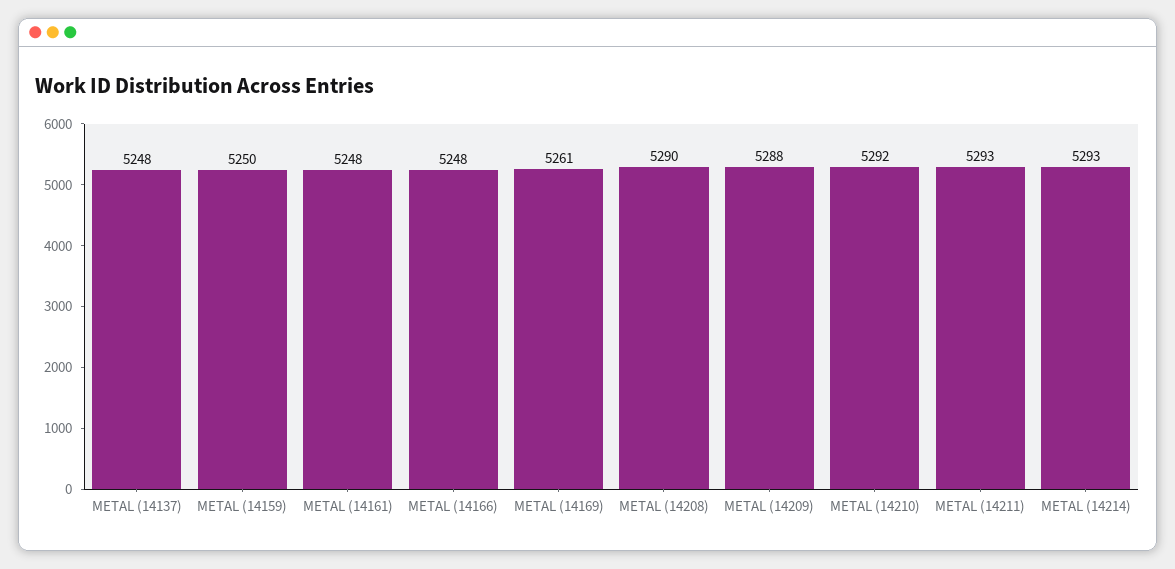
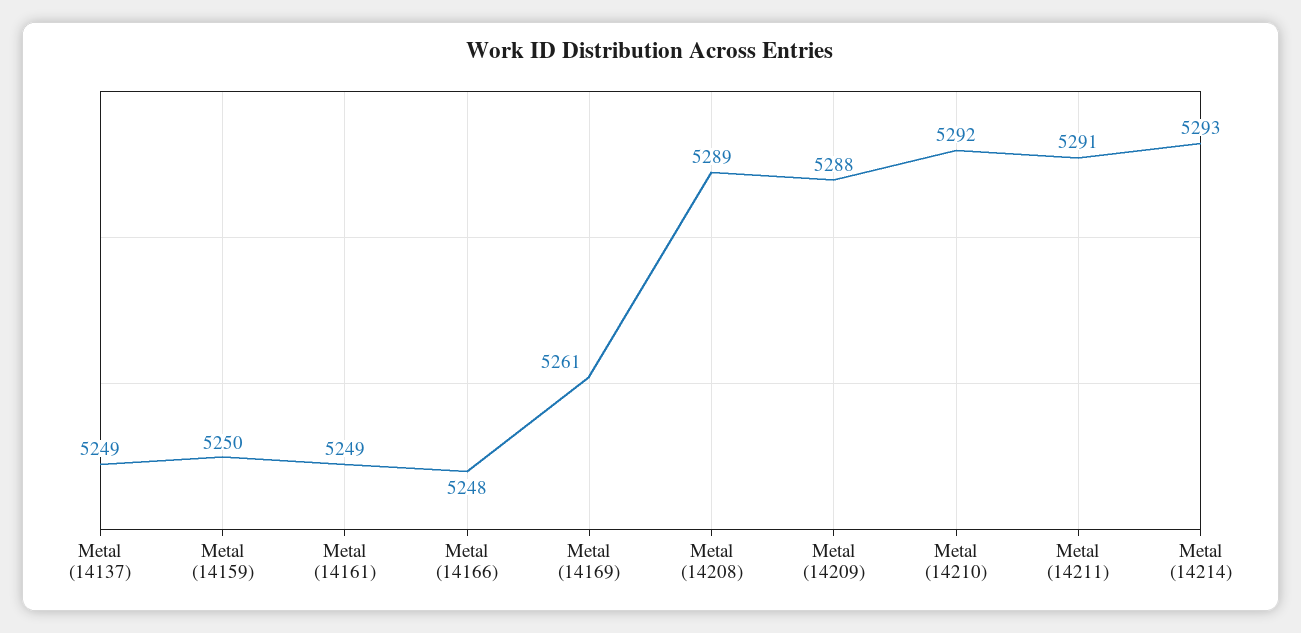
METAL (14137): 5248 -> 5249
METAL (14161): 5248 -> 5249
METAL (14208): 5290 -> 5289
METAL (14211): 5293 -> 5291

